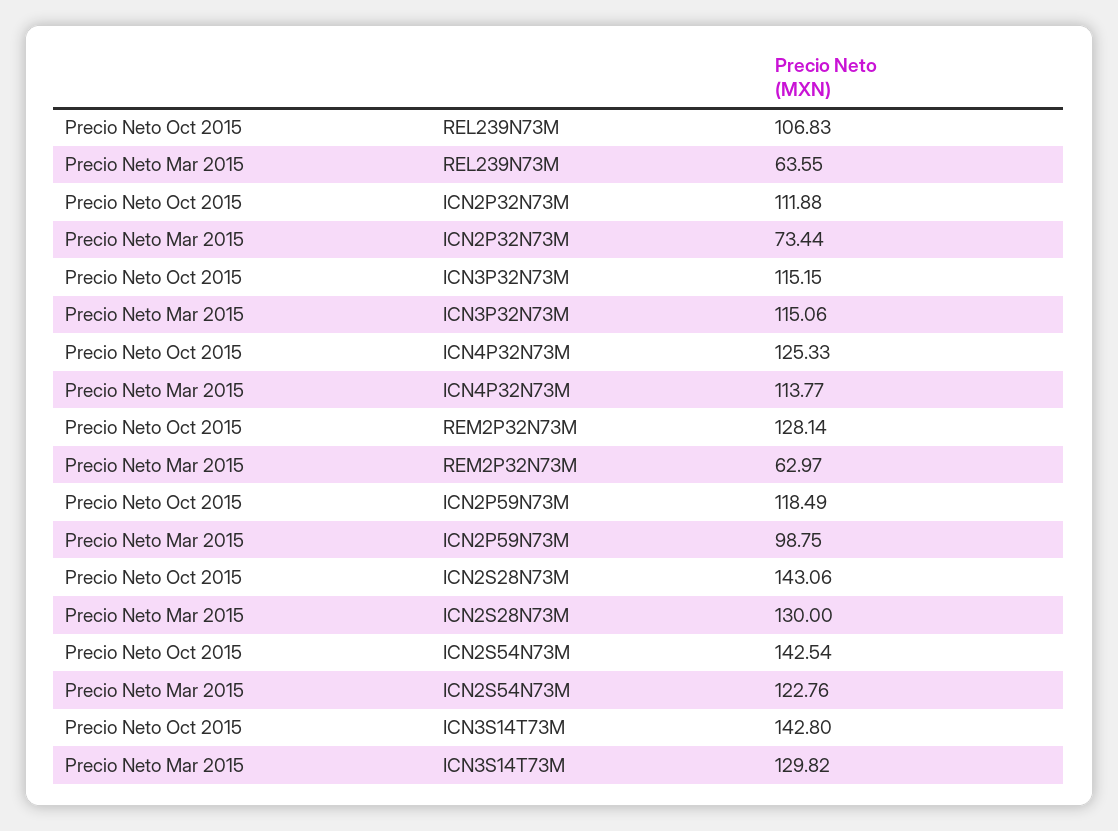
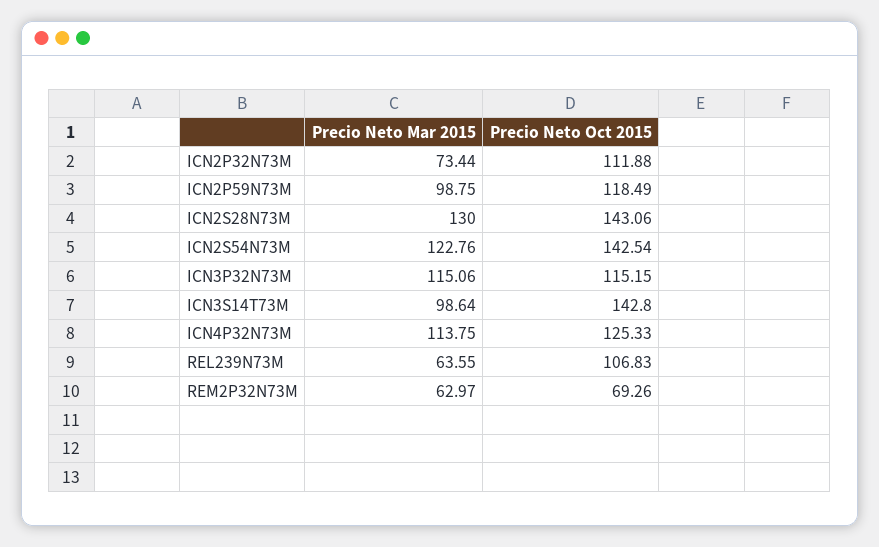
Precio Neto Mar 2015, ICN4P32N73M: 113.77 -> 113.75
Precio Neto Oct 2015, REM2P32N73M: 128.14 -> 69.26
Precio Neto Mar 2015, ICN3S14T73M: 129.82 -> 98.64

